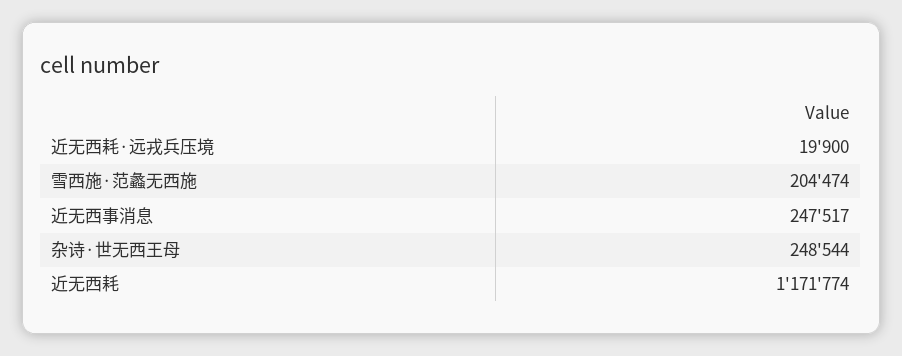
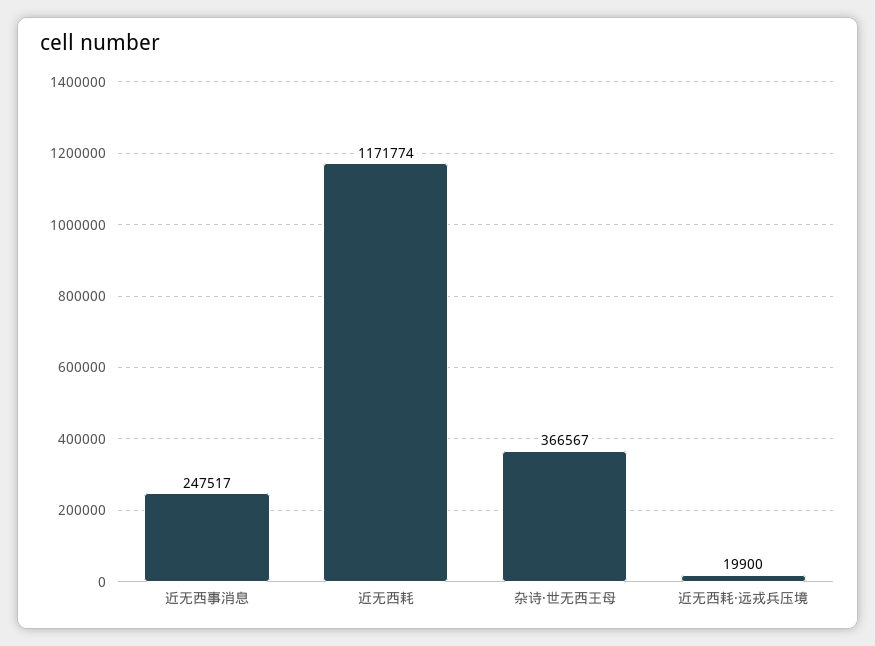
雪西施·范蠡无西施: 204474 -> none
杂诗·世无西王母: 248544 -> 366567

